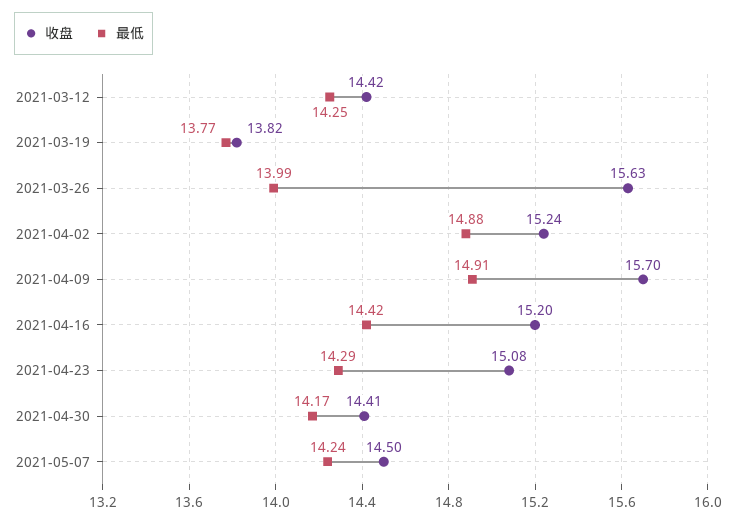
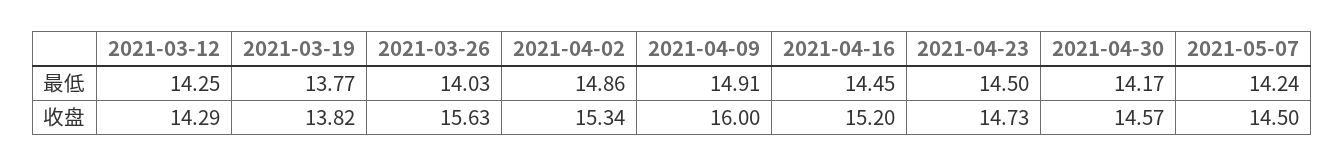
收盘, 2021-03-12: 14.42 -> 14.29
最低, 2021-03-26: 13.99 -> 14.03
收盘, 2021-04-02: 15.24 -> 15.34
最低, 2021-04-02: 14.88 -> 14.86
收盘, 2021-04-09: 15.7 -> 16
最低, 2021-04-16: 14.42 -> 14.45
收盘, 2021-04-23: 15.08 -> 14.73
最低, 2021-04-23: 14.29 -> 14.5
收盘, 2021-04-30: 14.41 -> 14.57

